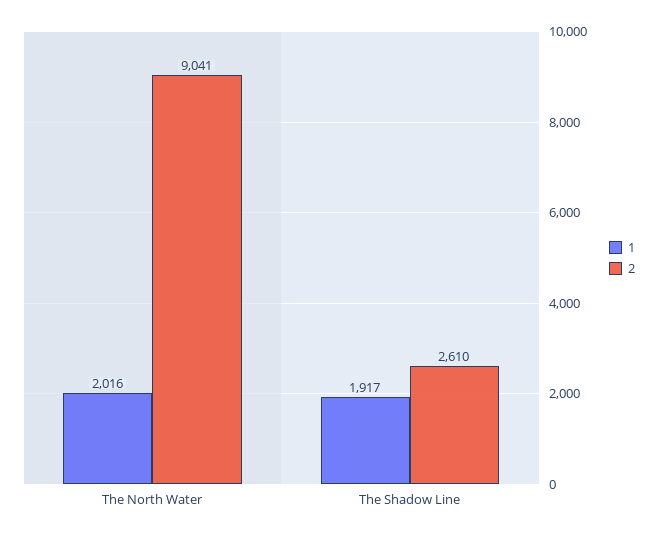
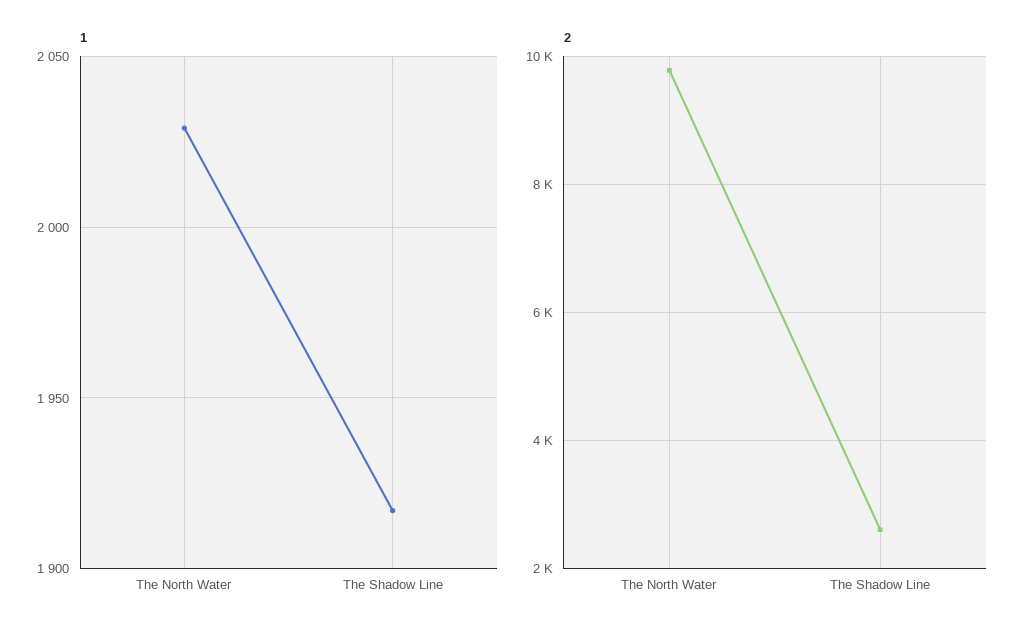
1, The North Water: 2016 -> 2030
2, The North Water: 9041 -> 9800

